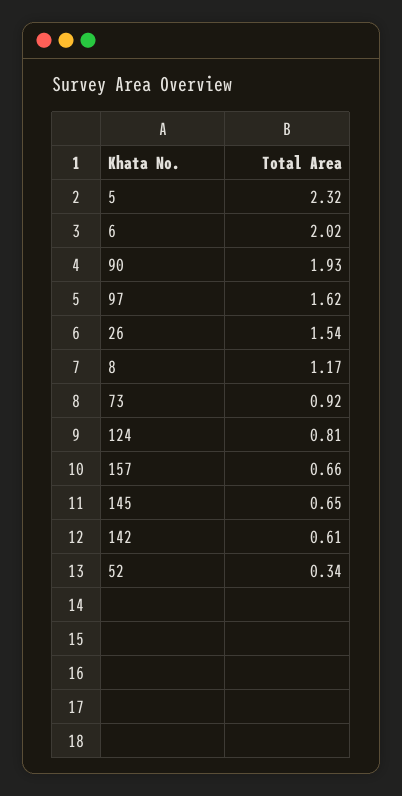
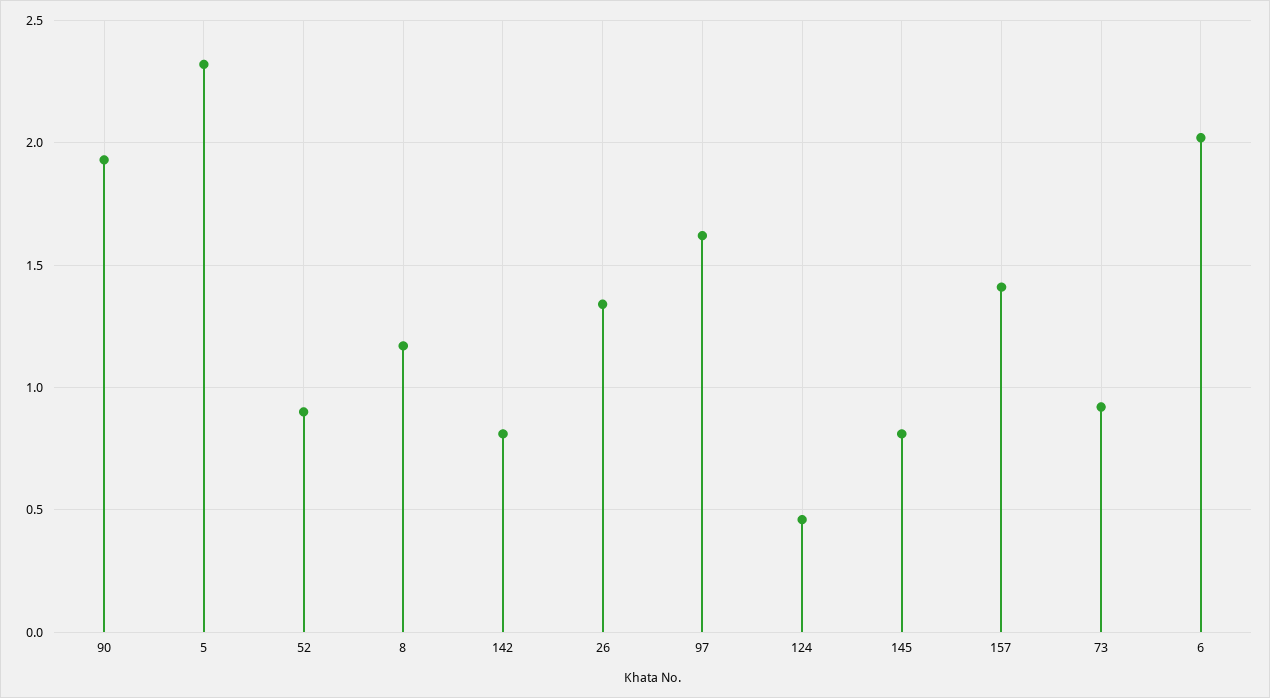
26: 1.54 -> 1.35
124: 0.81 -> 0.45
157: 0.66 -> 1.4
145: 0.65 -> 0.8
142: 0.61 -> 0.8
52: 0.34 -> 0.9

